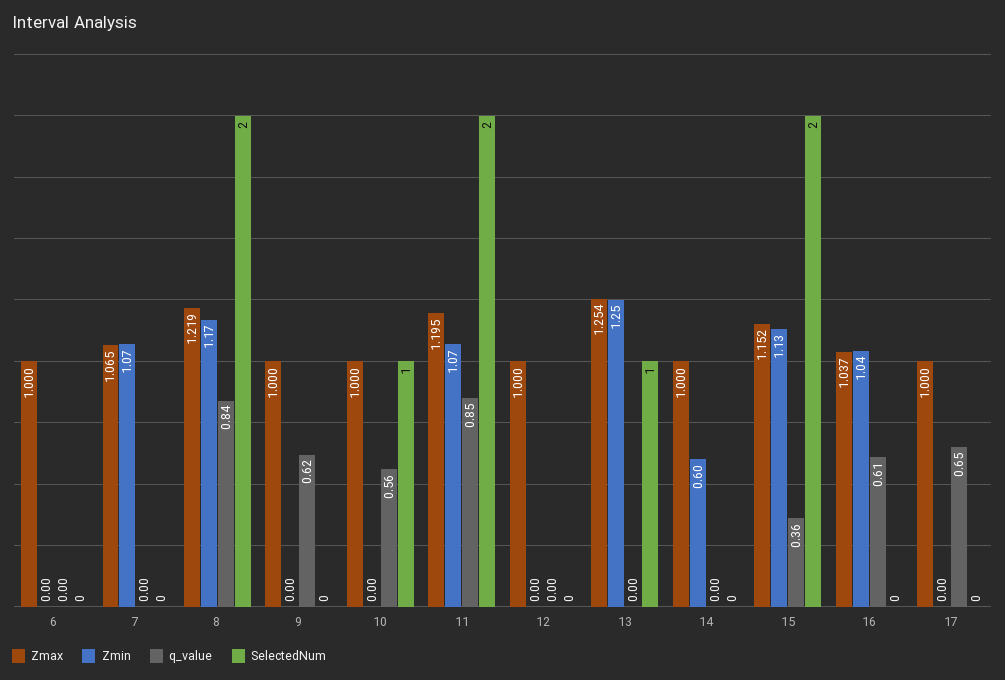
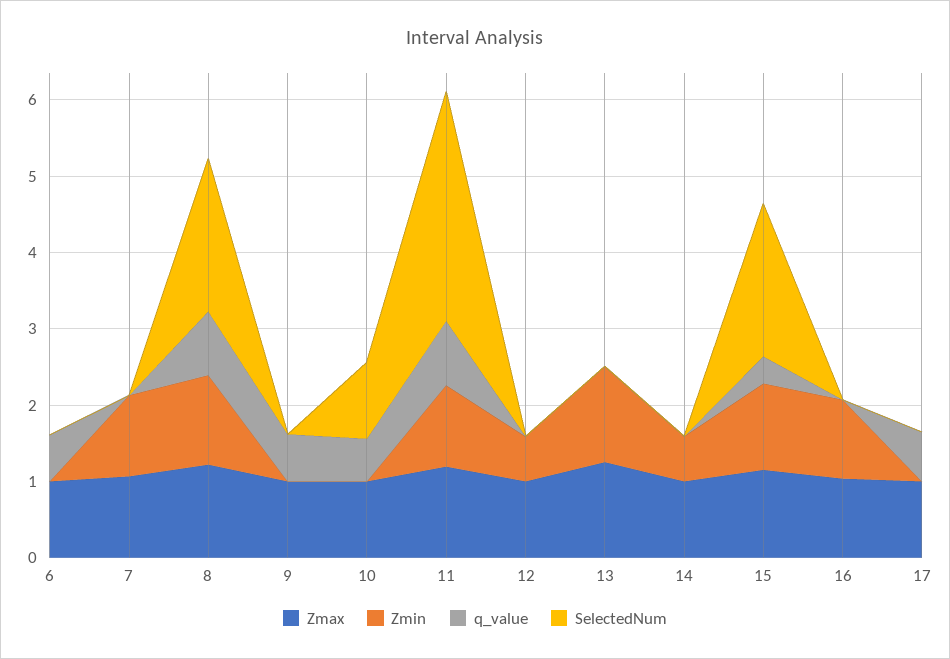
q_value, 6: 0 -> 0.6
SelectedNum, 11: 2 -> 3
Zmin, 12: 0 -> 0.6
SelectedNum, 13: 1 -> 0
q_value, 16: 0.61 -> 0

